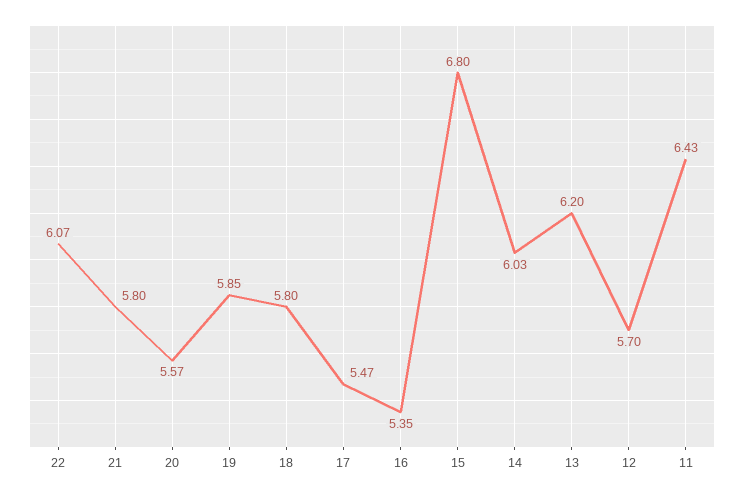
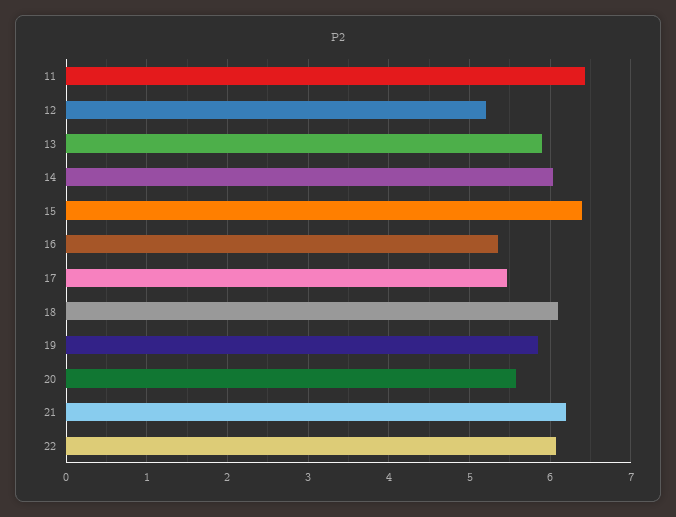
21: 5.8 -> 6.2
18: 5.8 -> 6.1
15: 6.8 -> 6.4
13: 6.2 -> 5.9
12: 5.7 -> 5.2

